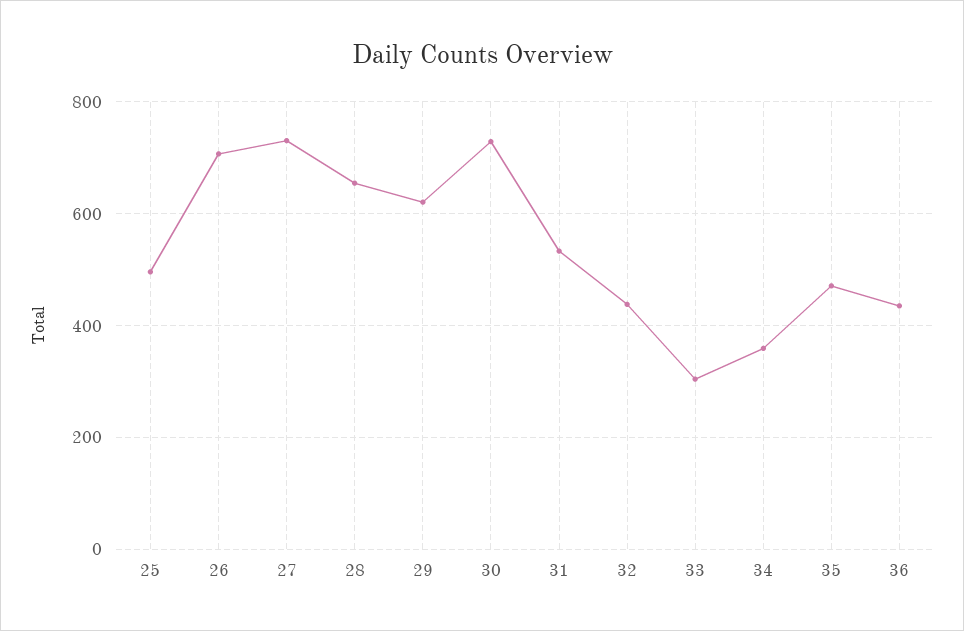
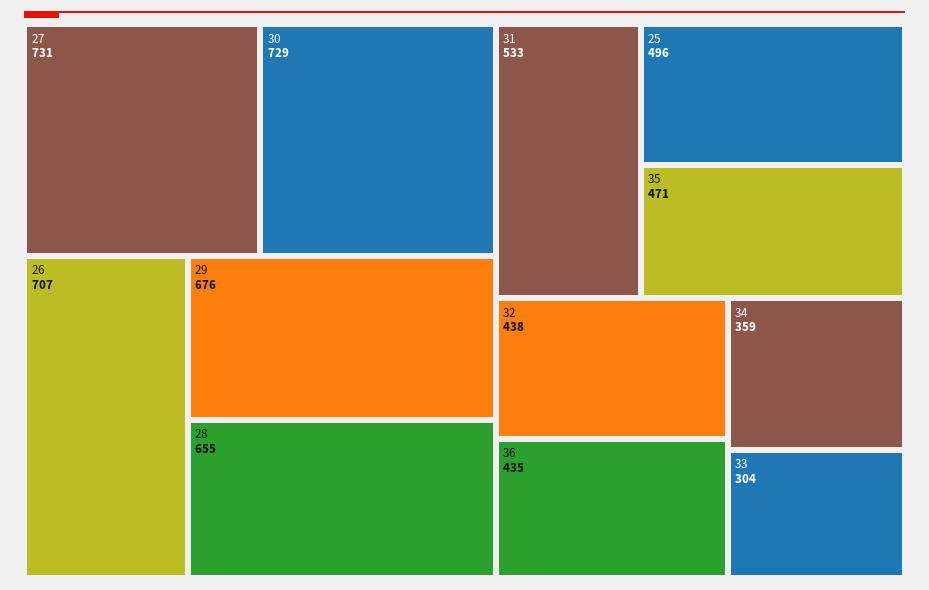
29: 620 -> 676

